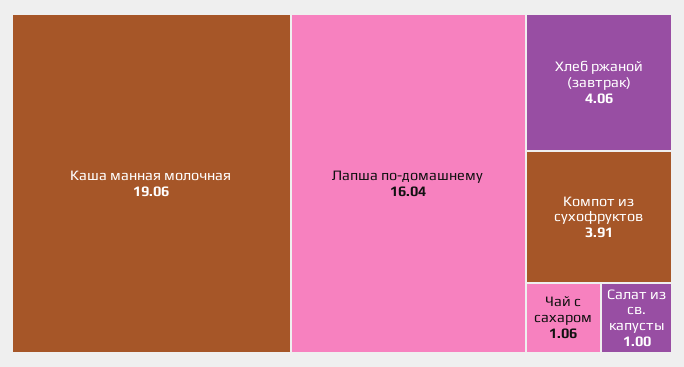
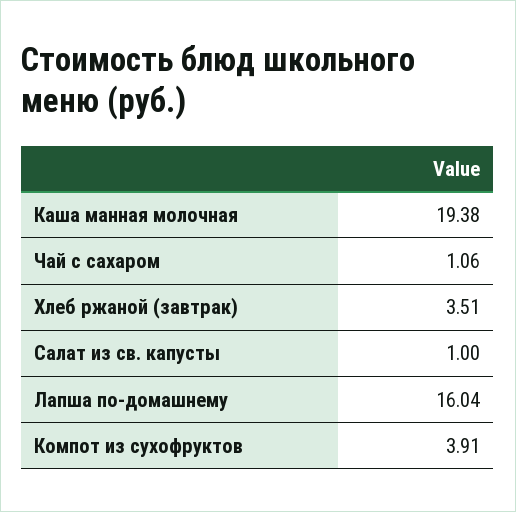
Каша манная молочная: 19.06 -> 19.38
Хлеб ржаной (завтрак): 4.06 -> 3.51

